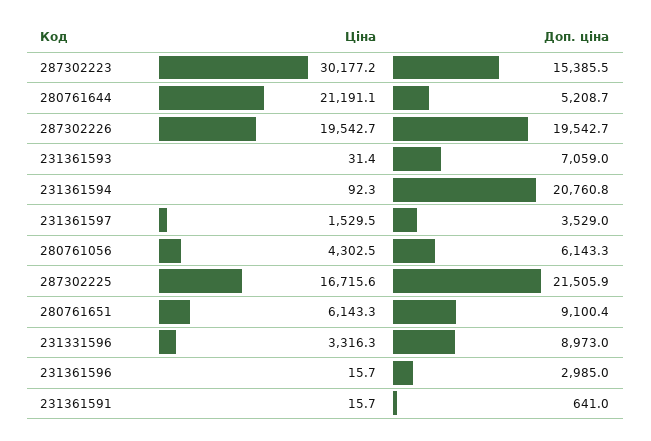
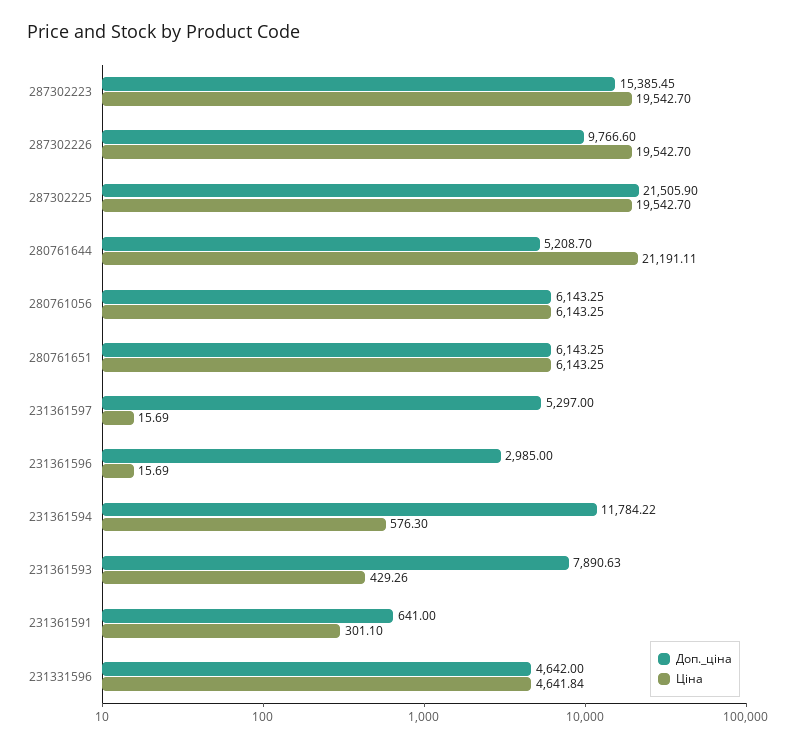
Ціна, 287302223: 30177.2 -> 19542.7
Доп. ціна, 287302226: 19542.7 -> 9766.6
Ціна, 231361593: 31.4 -> 429.26
Доп. ціна, 231361593: 7059 -> 7890.63
Ціна, 231361594: 92.3 -> 576.3
Доп. ціна, 231361594: 20760.8 -> 11784.22
Ціна, 231361597: 1529.5 -> 15.69
Доп. ціна, 231361597: 3529 -> 5297
Ціна, 280761056: 4302.5 -> 6143.25
Ціна, 287302225: 16715.6 -> 19542.7
Доп. ціна, 280761651: 9100.4 -> 6143.25
Ціна, 231331596: 3316.3 -> 4641.84
Доп. ціна, 231331596: 8973 -> 4642
Ціна, 231361591: 15.7 -> 301.1

